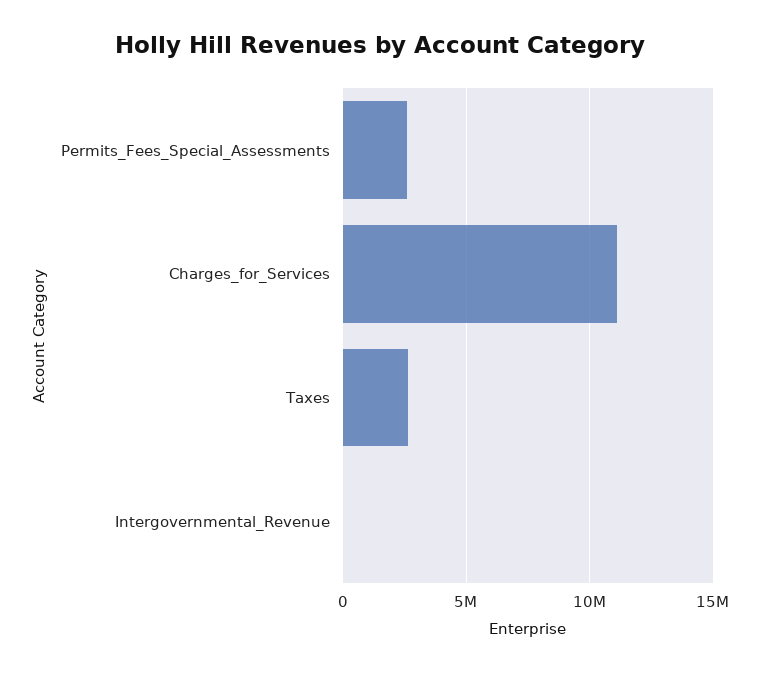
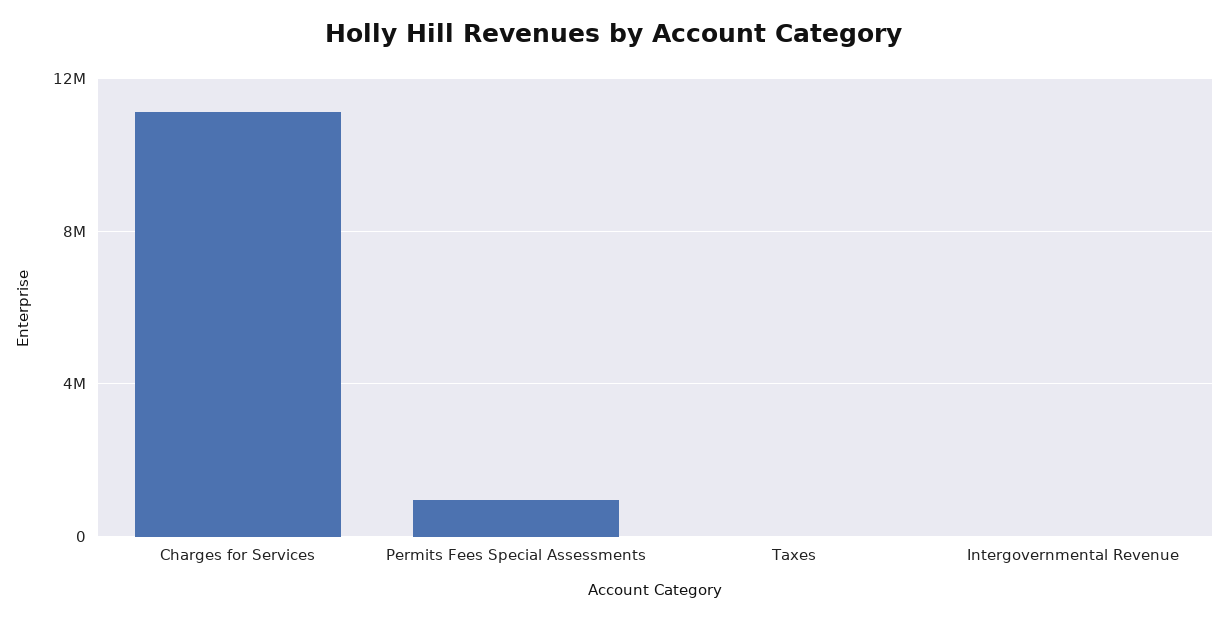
Permits_Fees_Special_Assessments: 2500000 -> 1000000
Taxes: 2500000 -> 0

